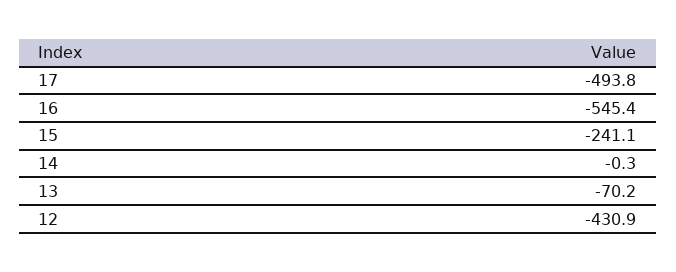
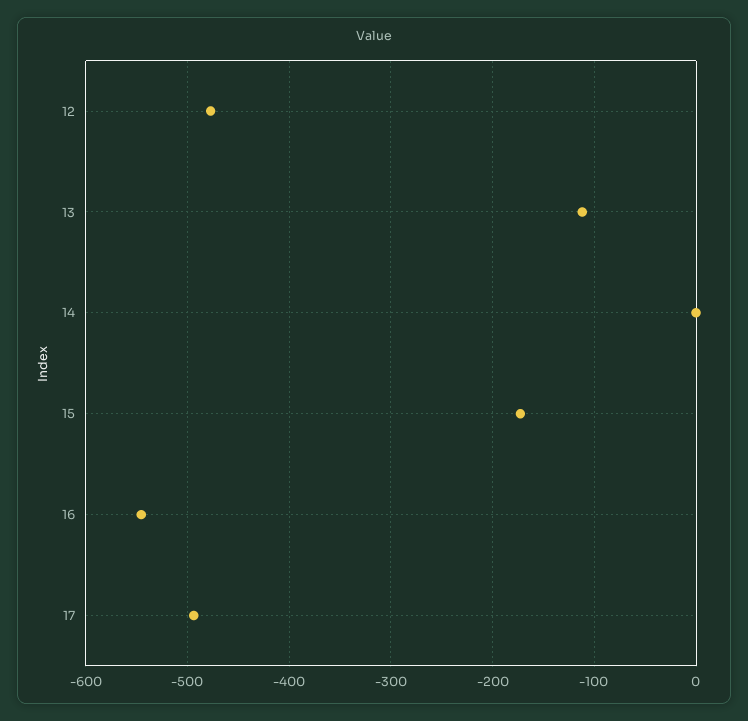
15: -241.1 -> -170
13: -70.2 -> -110
12: -430.9 -> -480

